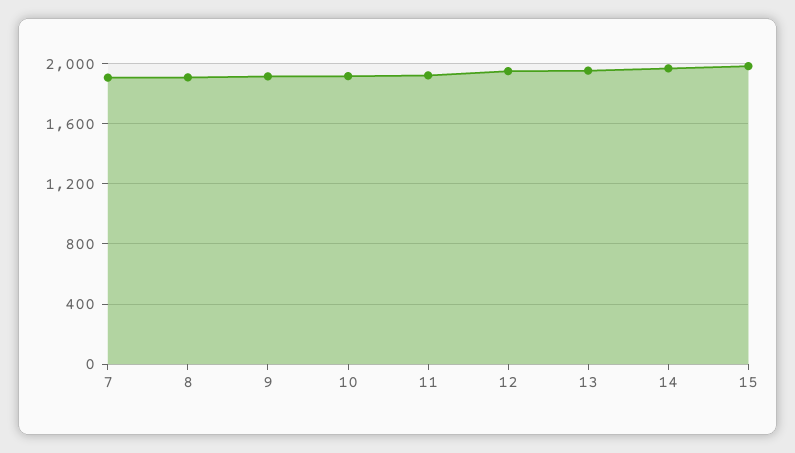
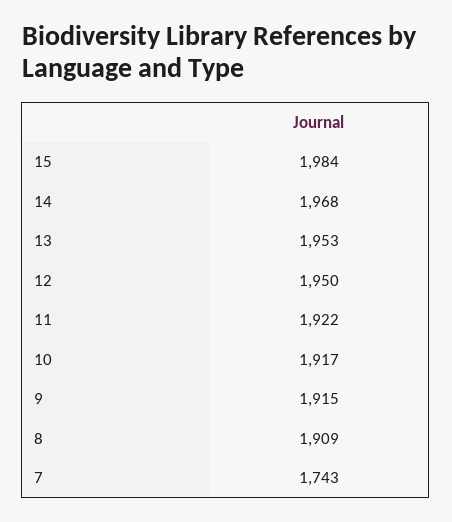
7: 1900 -> 1743

